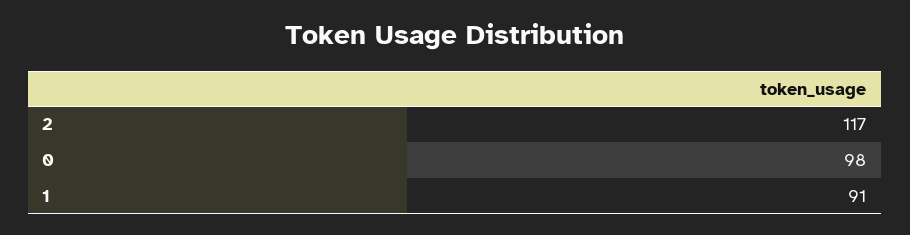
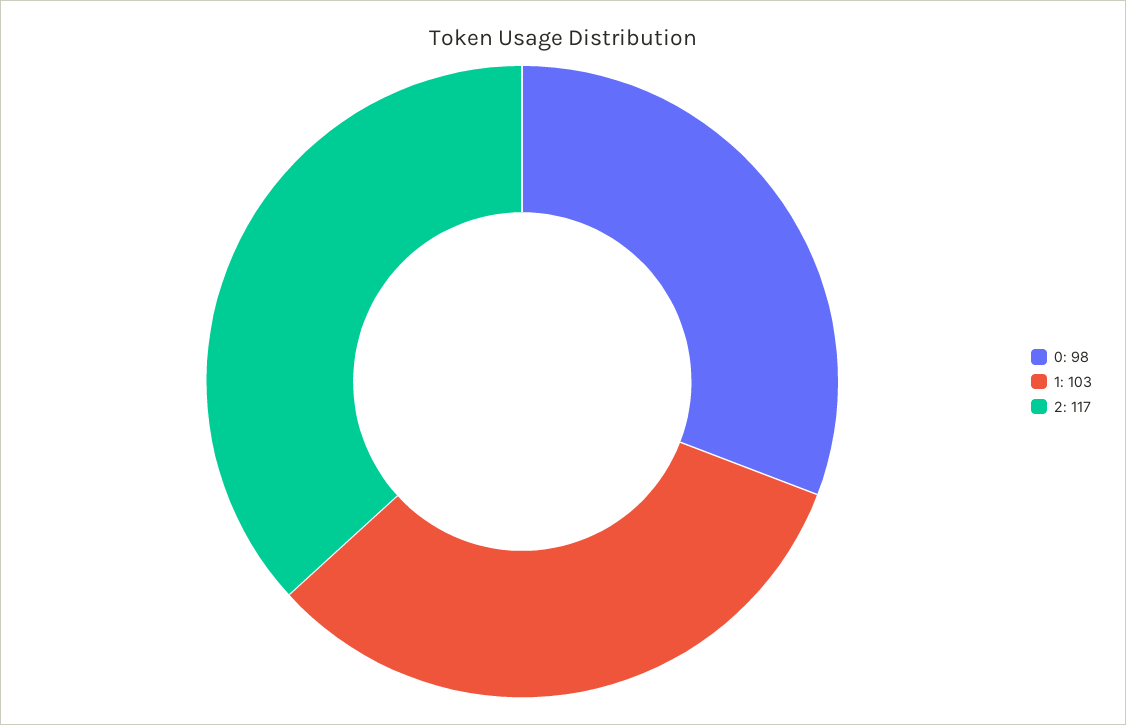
1: 91 -> 103

